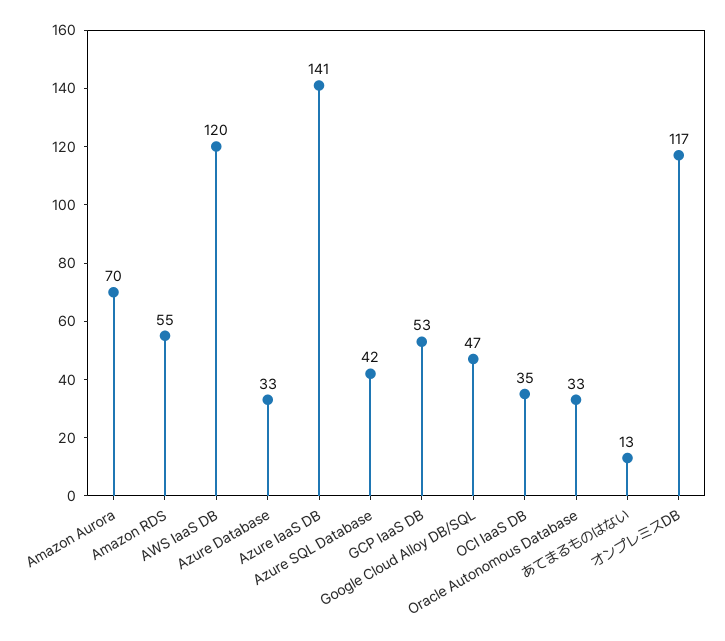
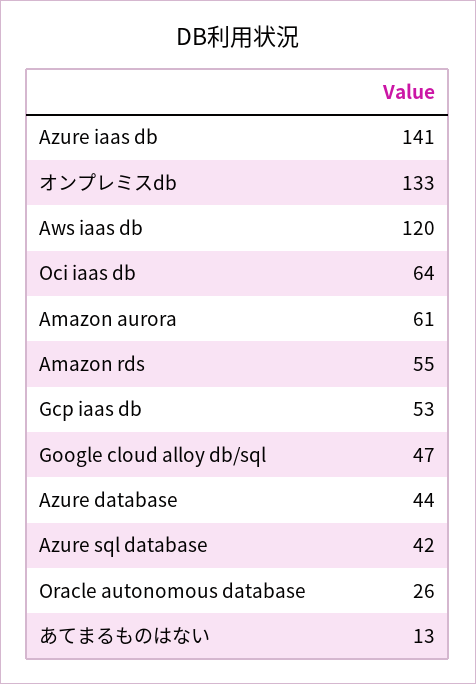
Amazon Aurora: 70 -> 61
Azure Database: 33 -> 44
OCI IaaS DB: 35 -> 64
Oracle Autonomous Database: 33 -> 26
オンプレミスDB: 117 -> 133

